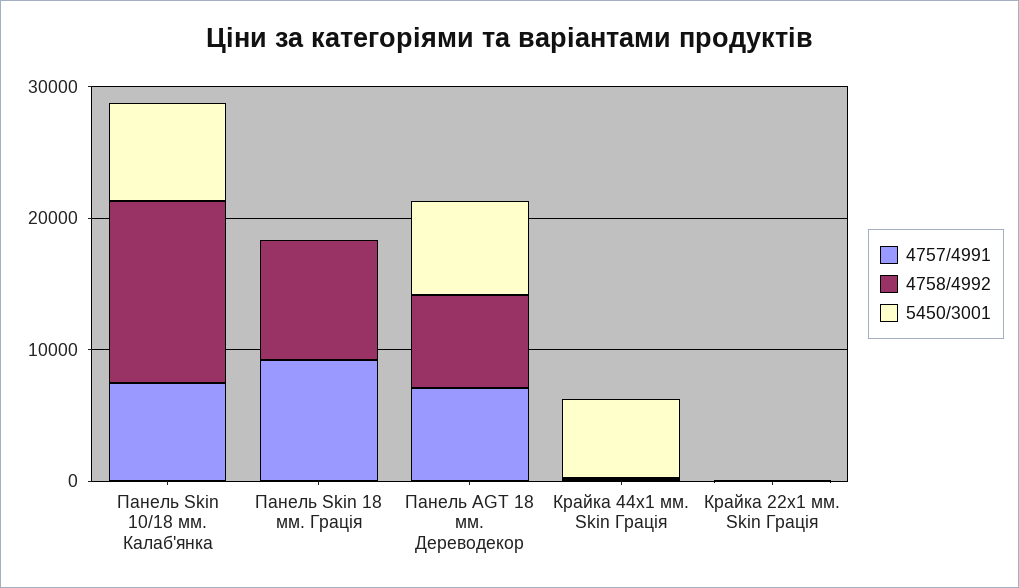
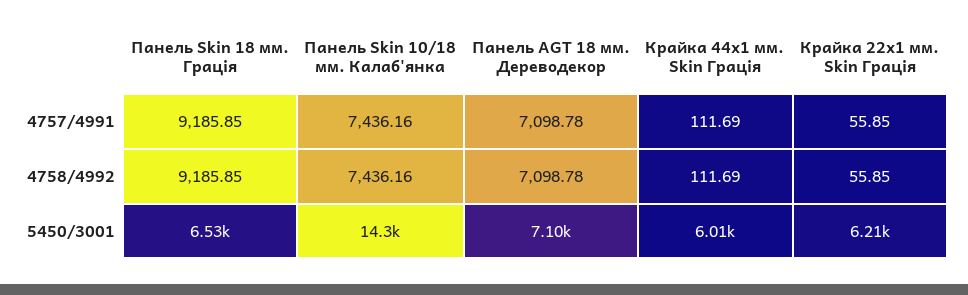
4758/4992, Панель Skin 10/18 мм. Калаб'янка: 14000 -> 7436.16
5450/3001, Панель Skin 10/18 мм. Калаб'янка: 8000 -> 14300
5450/3001, Панель Skin 18 мм. Грація: 0 -> 6530
5450/3001, Крайка 22x1 мм. Skin Грація: 0 -> 6210

